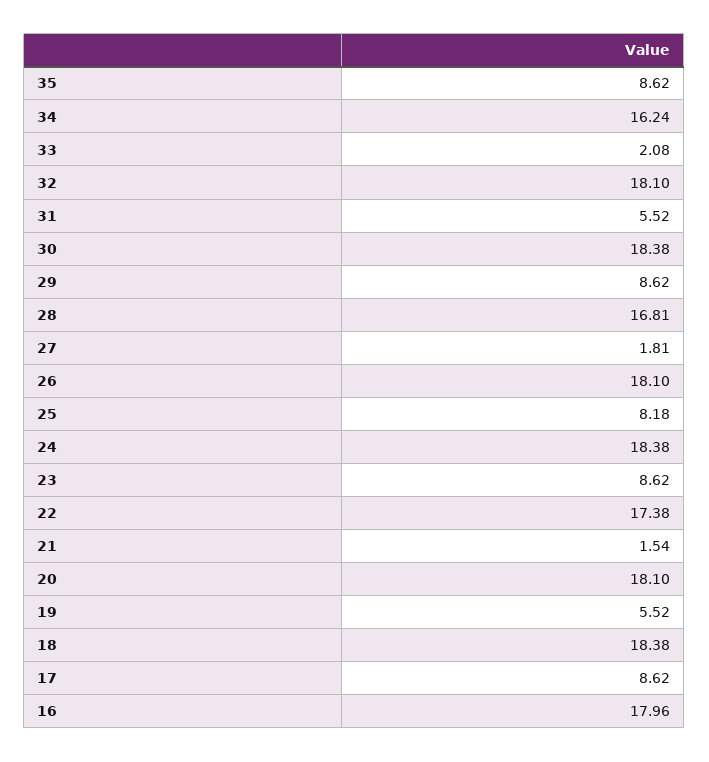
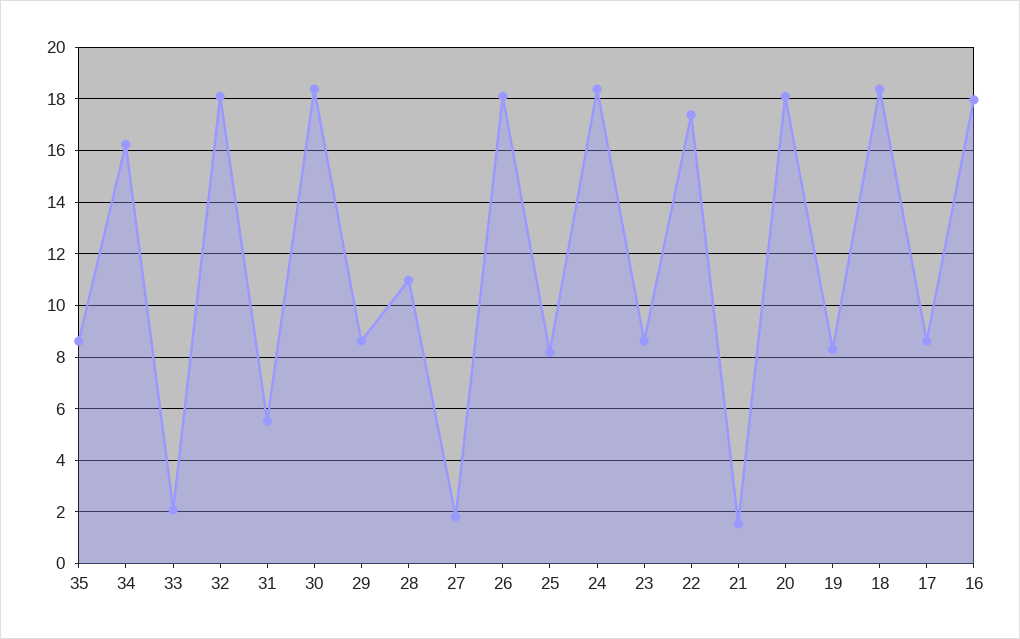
28: 16.81 -> 11
19: 5.52 -> 8.25

